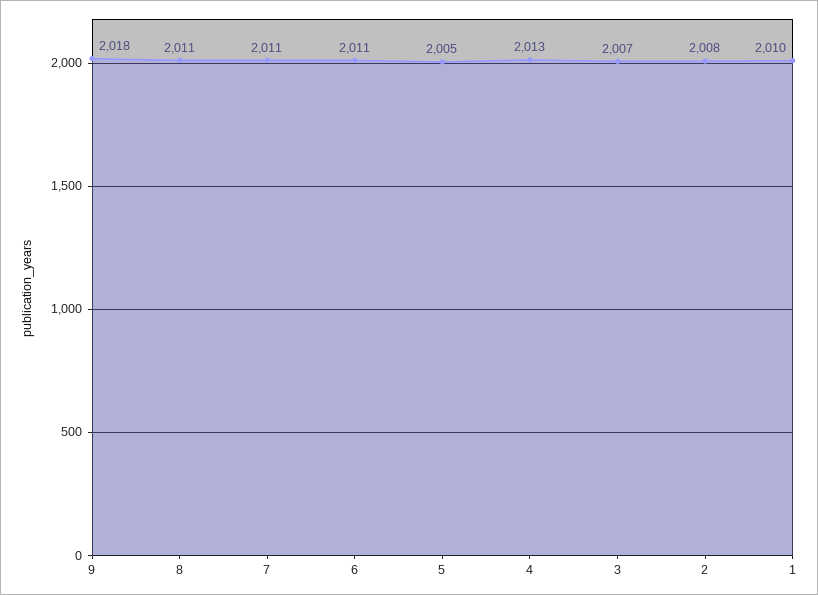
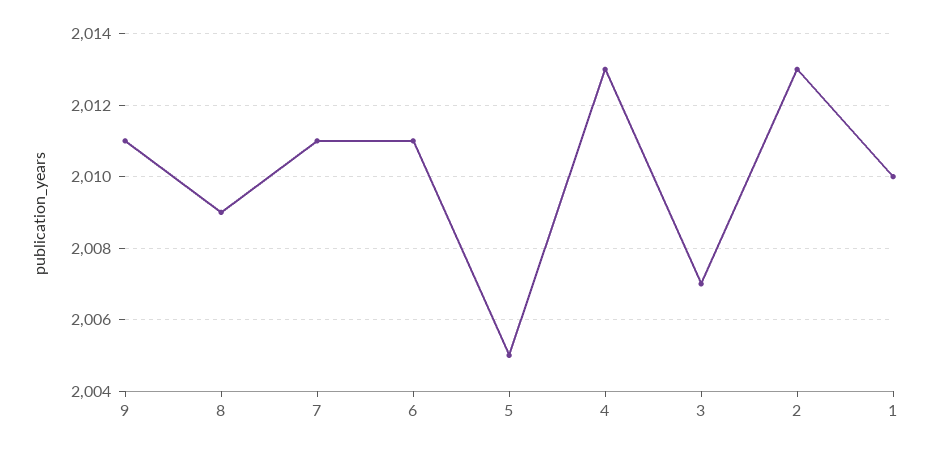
9: 2018 -> 2011
8: 2011 -> 2009
2: 2008 -> 2013

